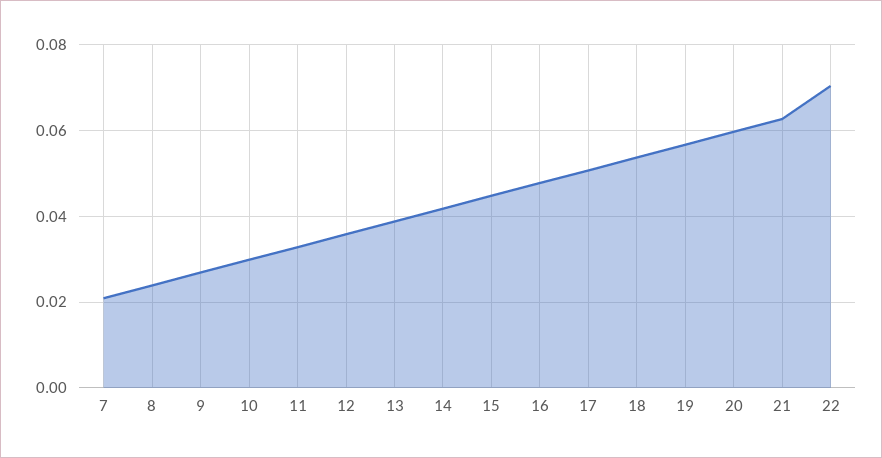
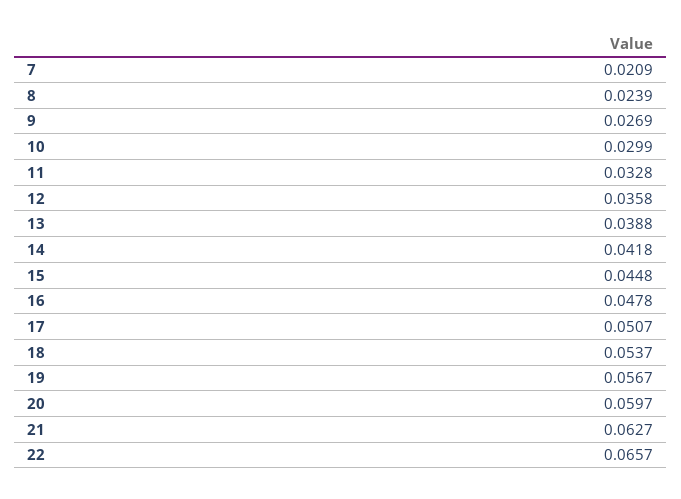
22: 0.07 -> 0.0657

